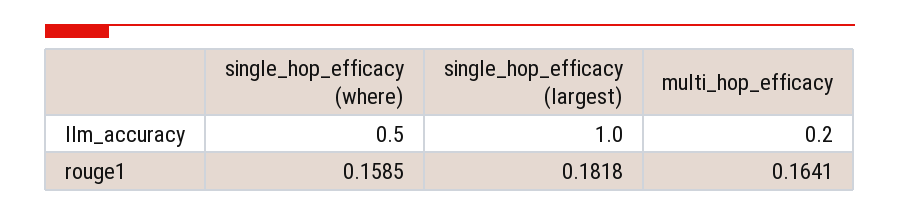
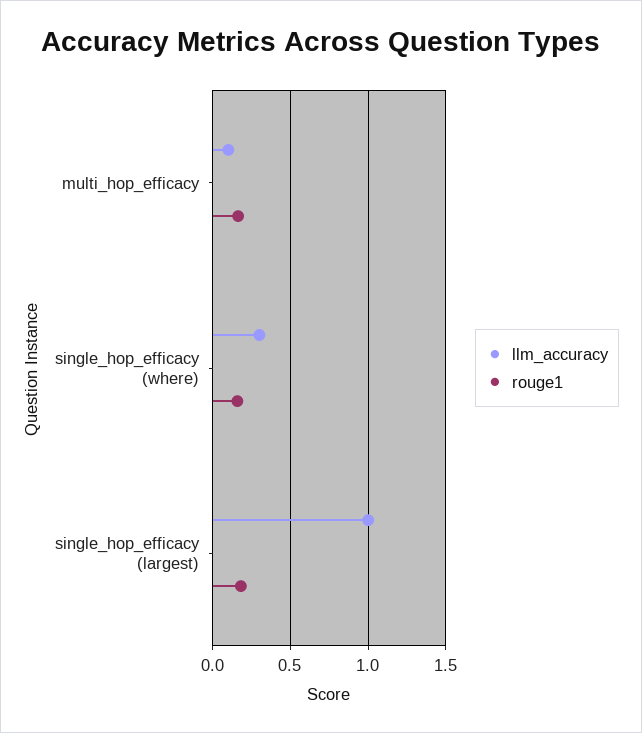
llm_accuracy, single_hop_efficacy (where): 0.5 -> 0.3
llm_accuracy, multi_hop_efficacy: 0.2 -> 0.1

